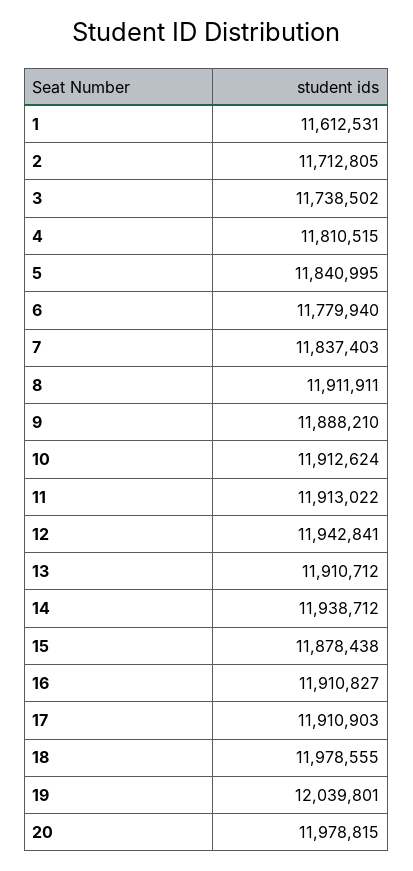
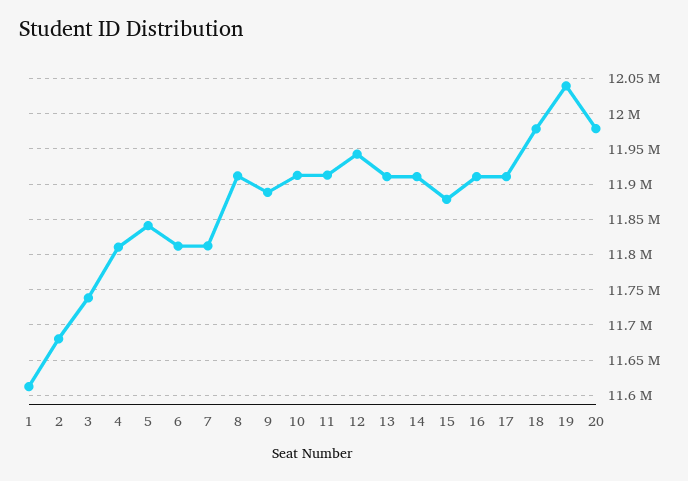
2: 11712805 -> 11680000
6: 11779940 -> 11810000
7: 11837403 -> 11810000
14: 11938712 -> 11910000

